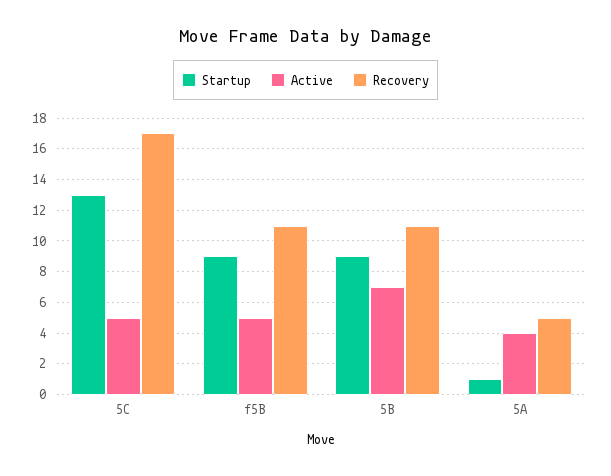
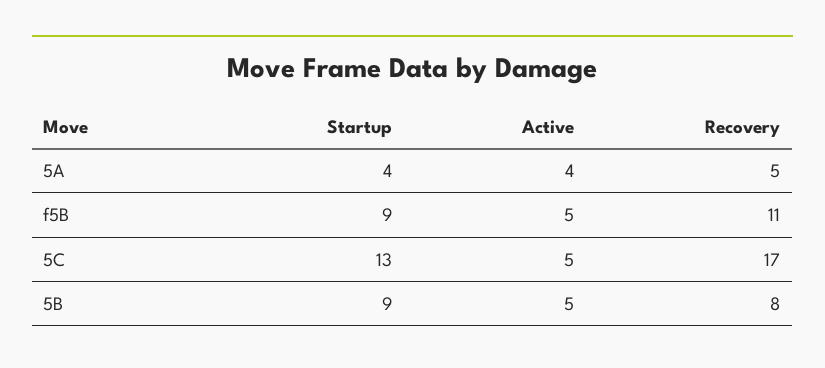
Active, 5B: 7 -> 5
Recovery, 5B: 11 -> 8
Startup, 5A: 1 -> 4

